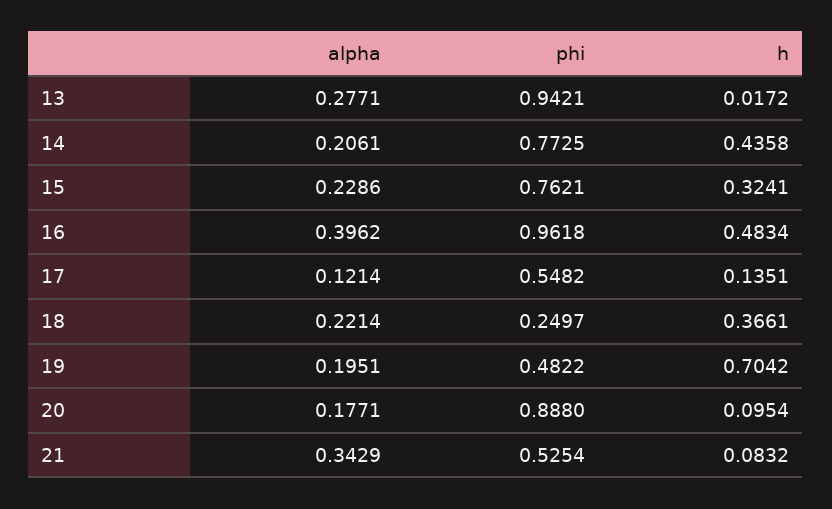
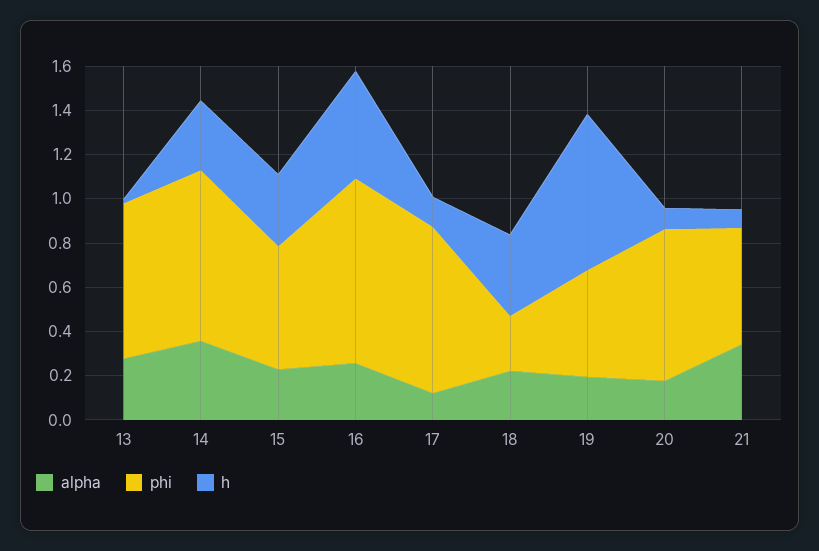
phi, 13: 0.9421 -> 0.7
alpha, 14: 0.2061 -> 0.35
h, 14: 0.4358 -> 0.3
phi, 15: 0.7621 -> 0.55
alpha, 16: 0.3962 -> 0.25
phi, 16: 0.9618 -> 0.85
phi, 17: 0.5482 -> 0.75
phi, 20: 0.888 -> 0.7

